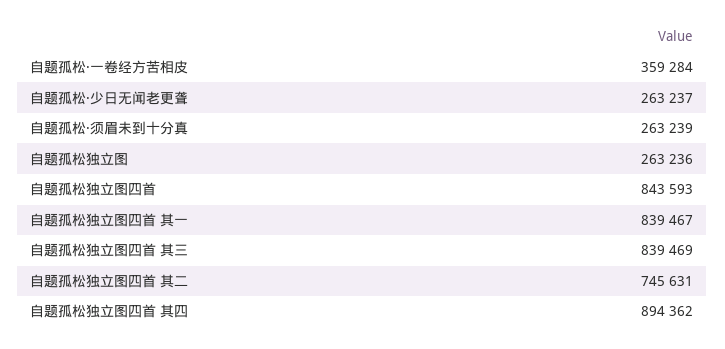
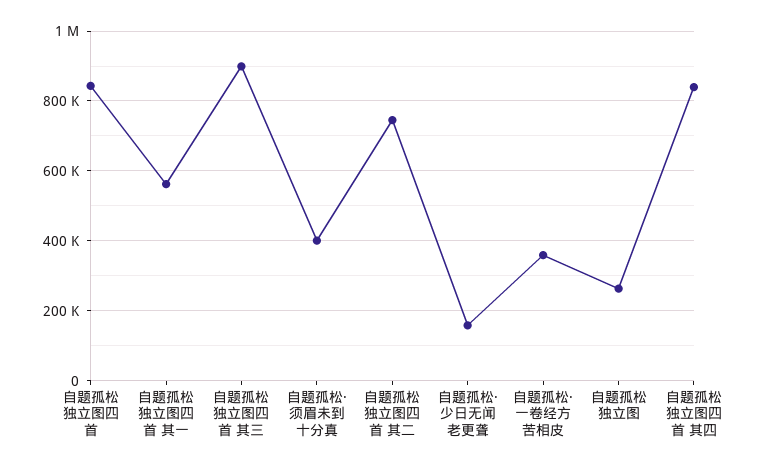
自题孤松·少日无闻老更聋: 263237 -> 160000
自题孤松·须眉未到十分真: 263239 -> 400000
自题孤松独立图四首 其一: 839467 -> 560000
自题孤松独立图四首 其三: 839469 -> 900000
自题孤松独立图四首 其四: 894362 -> 840000

